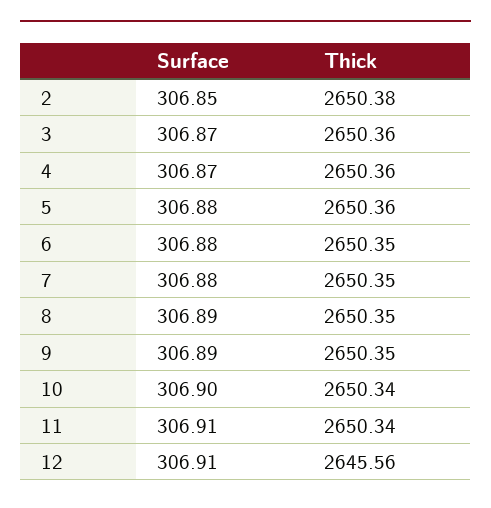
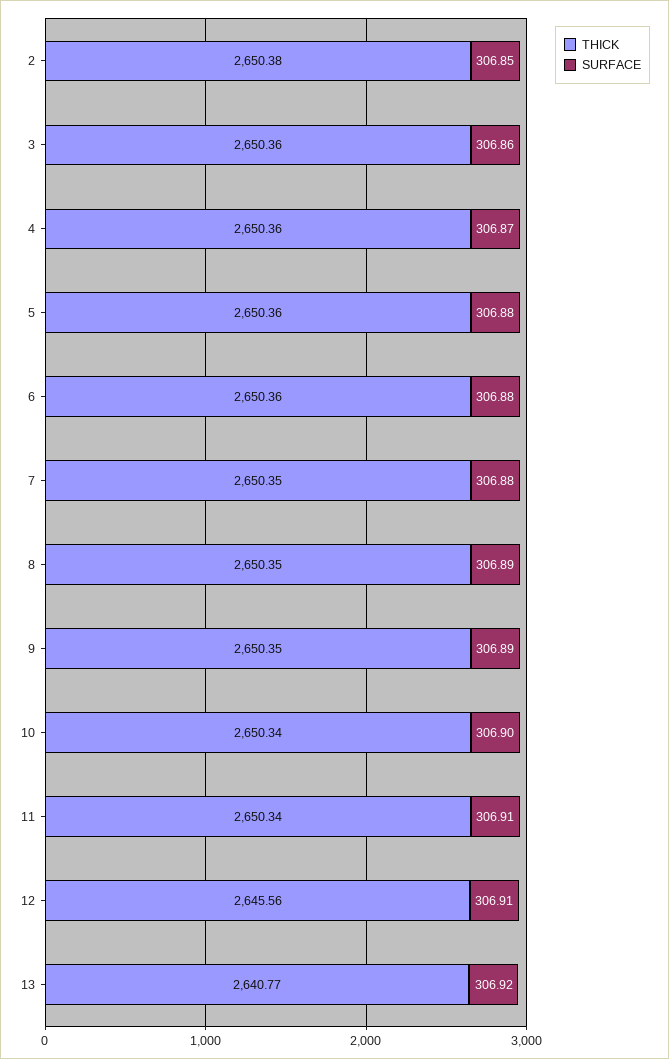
Surface, 3: 306.87 -> 306.86
Thick, 6: 2650.35 -> 2650.36
Thick, 13: none -> 2640.77
Surface, 13: none -> 306.92

